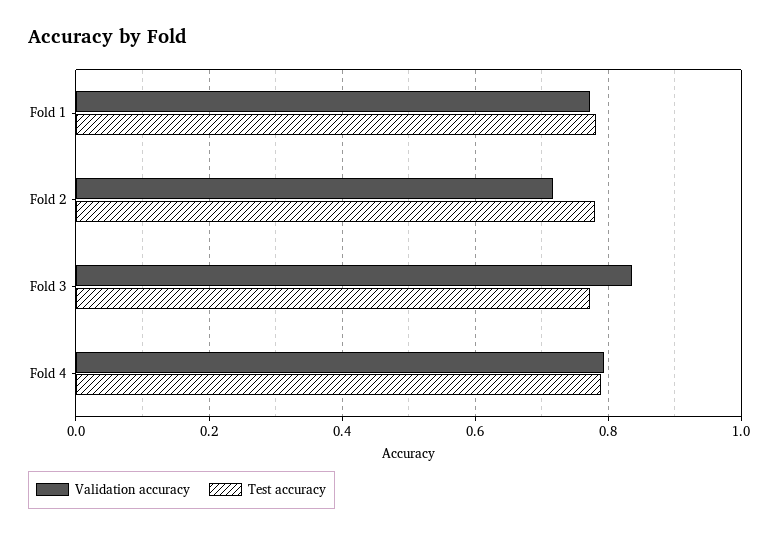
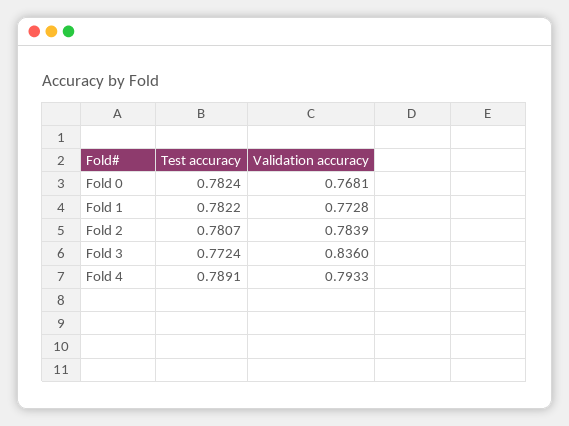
Validation accuracy, Fold 2: 0.72 -> 0.7839
Test accuracy, Fold 0: none -> 0.7824
Validation accuracy, Fold 0: none -> 0.7681

